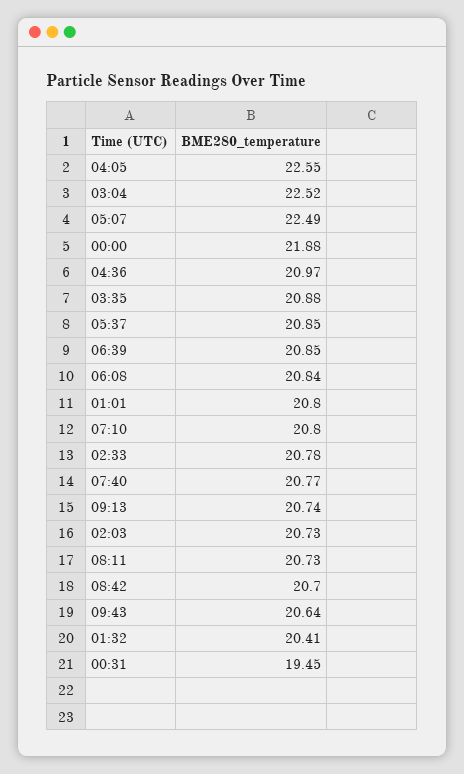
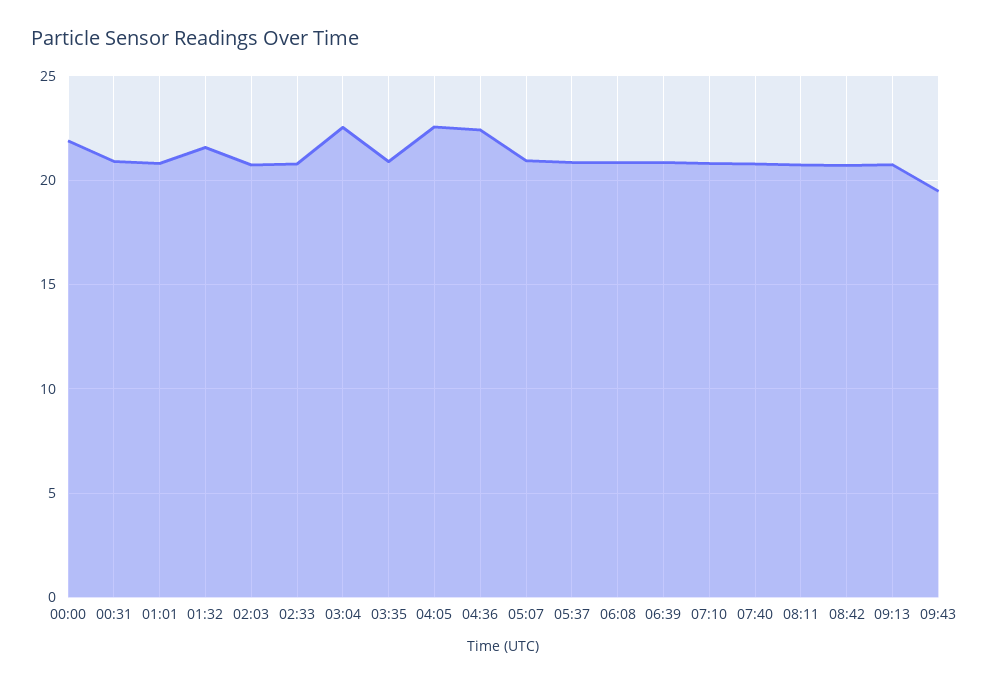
05:07: 22.49 -> 21
04:36: 20.97 -> 22.5
09:43: 20.64 -> 19.5
01:32: 20.41 -> 21.5
00:31: 19.45 -> 21

